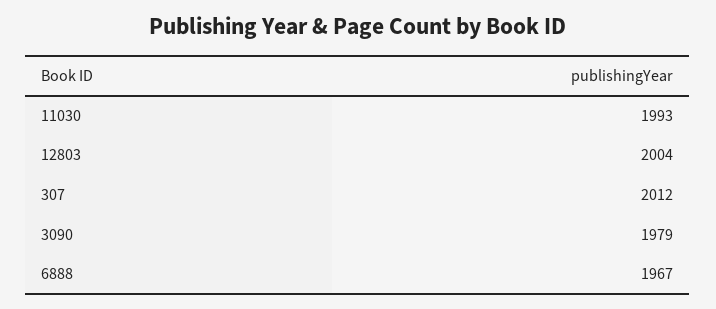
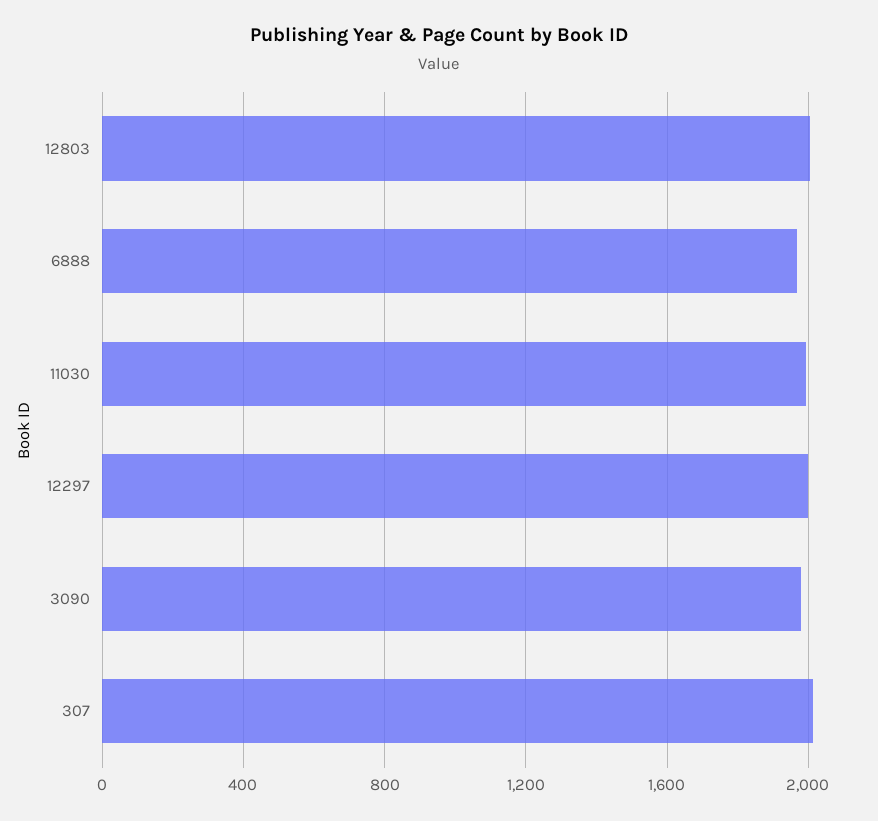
12297: none -> 2000

